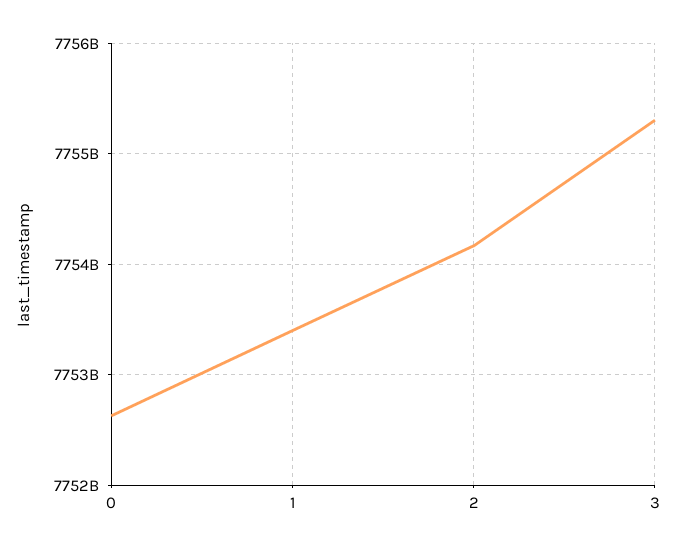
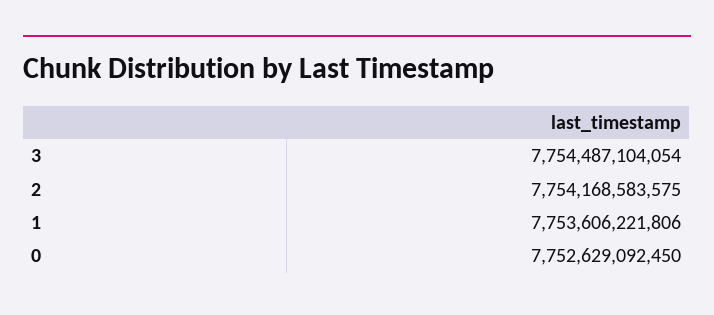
1: 7753400000000 -> 7753606221806
3: 7755300000000 -> 7754487104054

